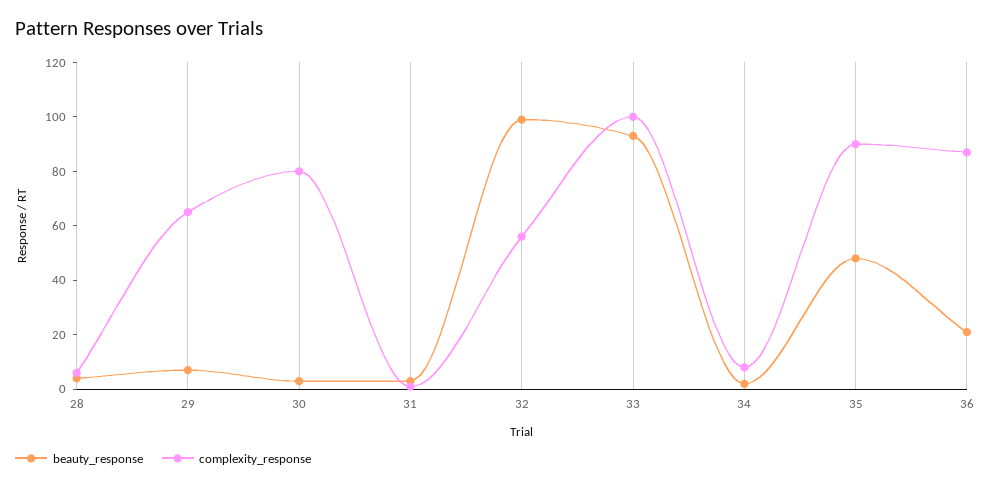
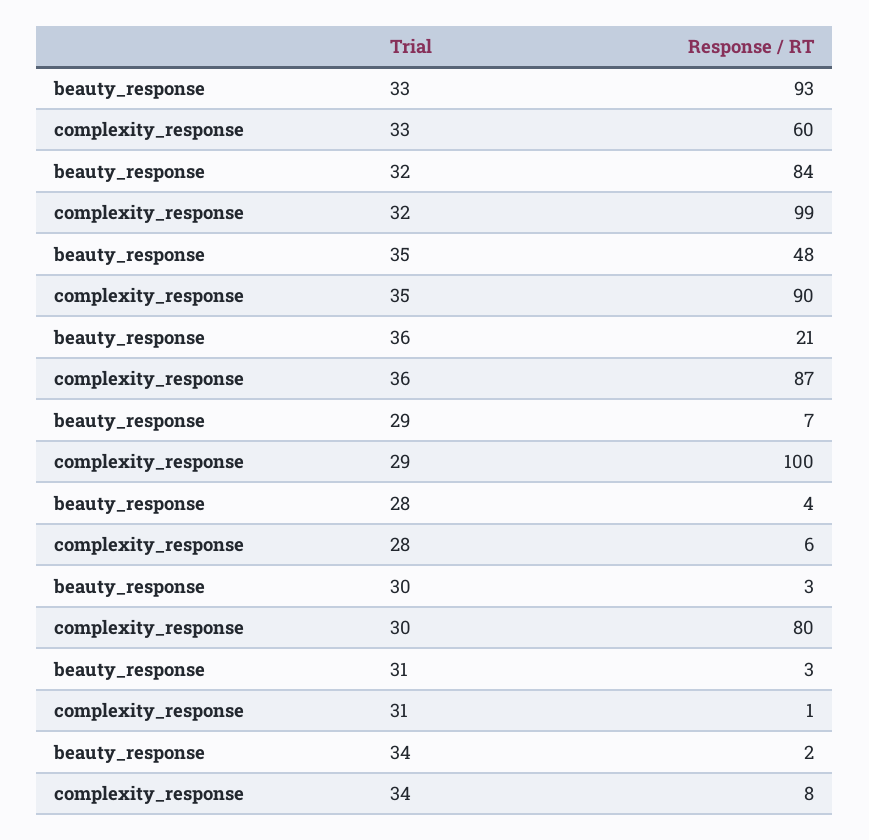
complexity_response, 29: 65 -> 100
beauty_response, 32: 100 -> 84
complexity_response, 32: 55 -> 99
complexity_response, 33: 100 -> 60

